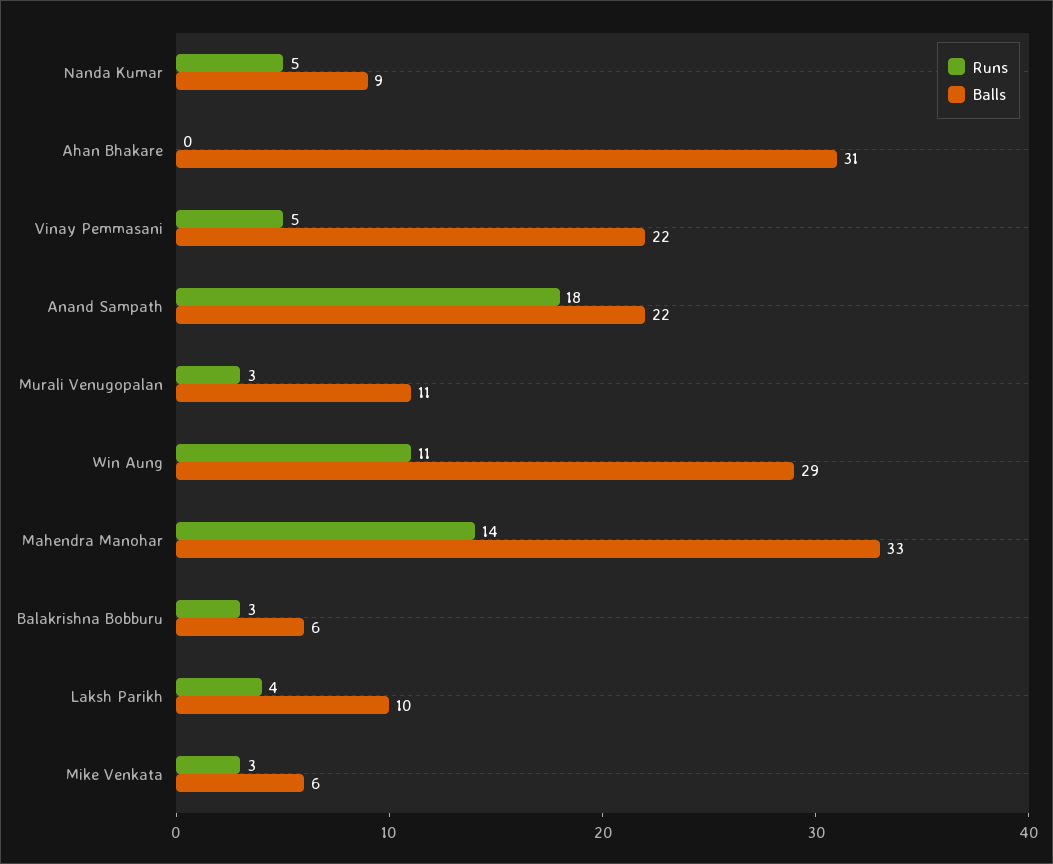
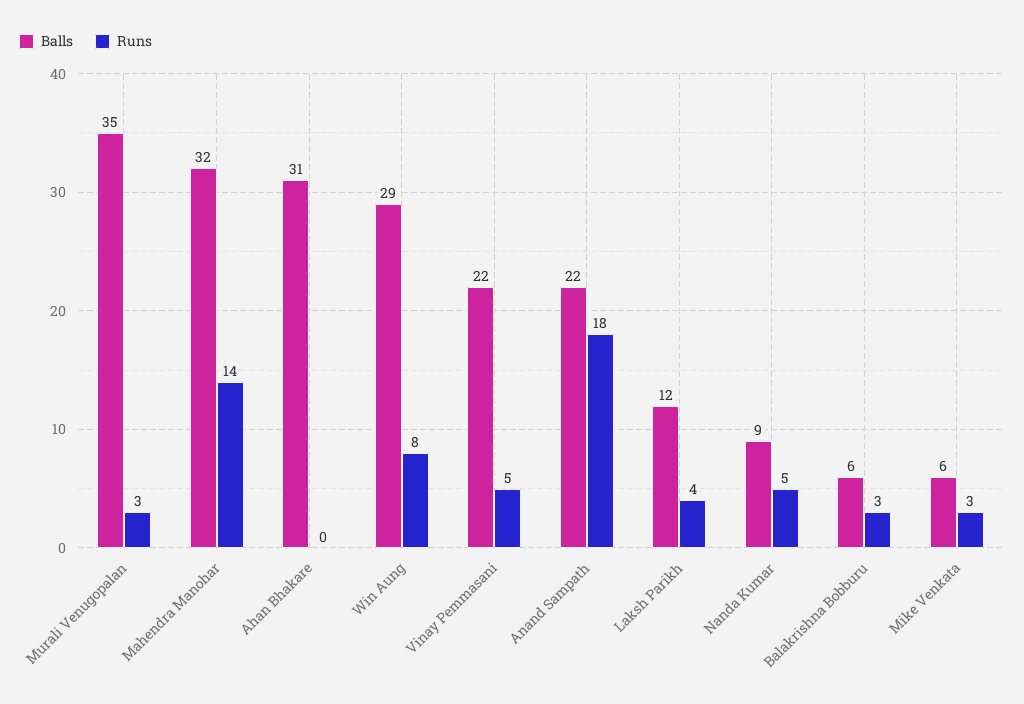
Balls, Murali Venugopalan: 11 -> 35
Runs, Win Aung: 11 -> 8
Balls, Mahendra Manohar: 33 -> 32
Balls, Laksh Parikh: 10 -> 12

